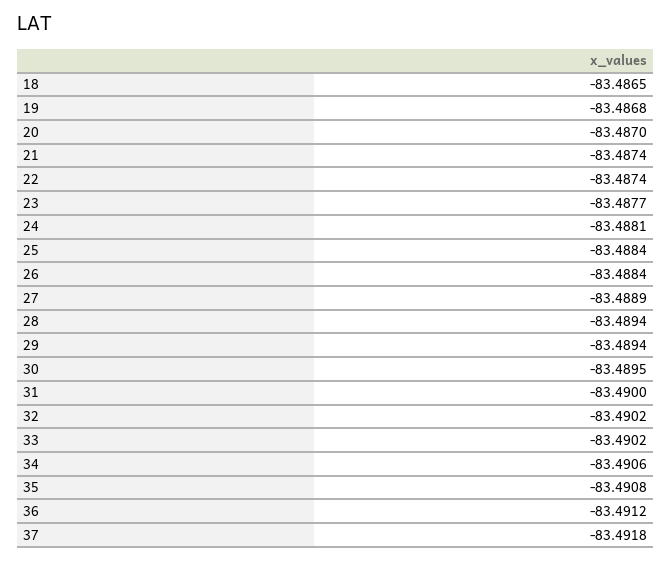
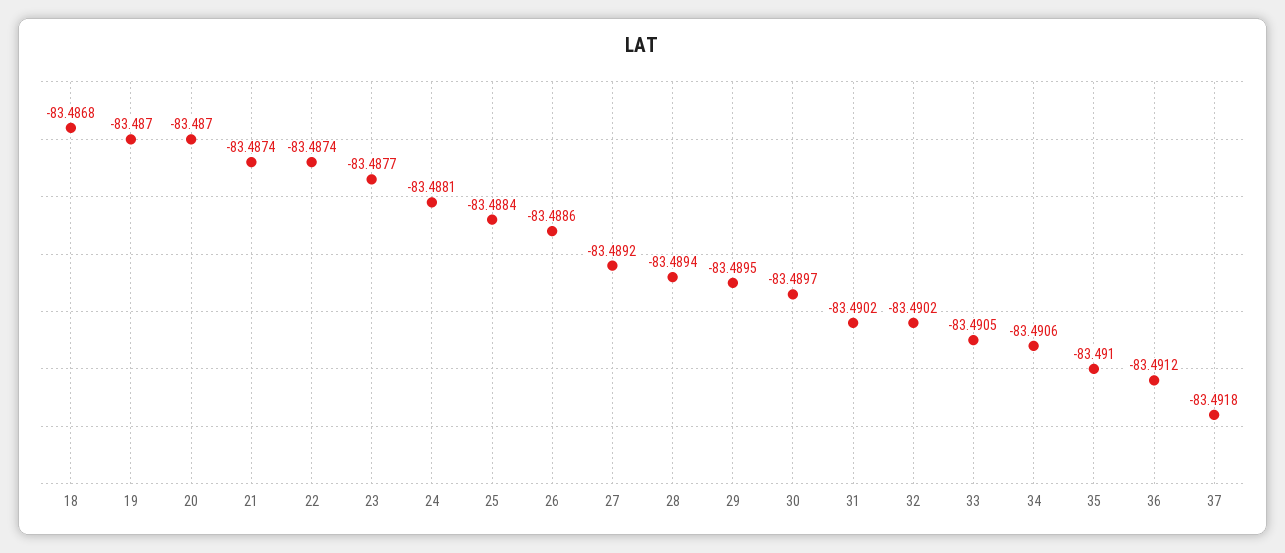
18: -83.4865 -> -83.4868
19: -83.4868 -> -83.487
26: -83.4884 -> -83.4886
27: -83.4889 -> -83.4892
29: -83.4894 -> -83.4895
30: -83.4895 -> -83.4897
31: -83.49 -> -83.4902
33: -83.4902 -> -83.4905
35: -83.4908 -> -83.491

